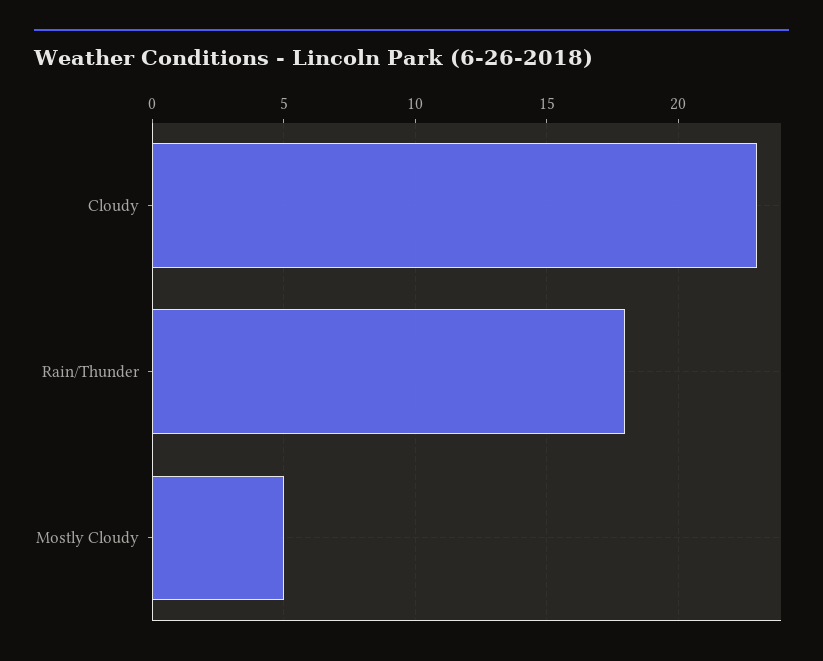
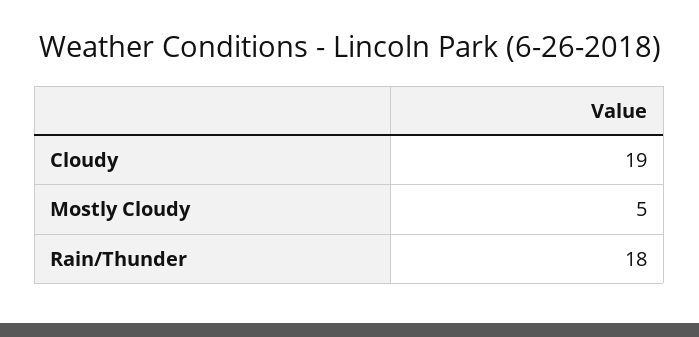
Cloudy: 23 -> 19

